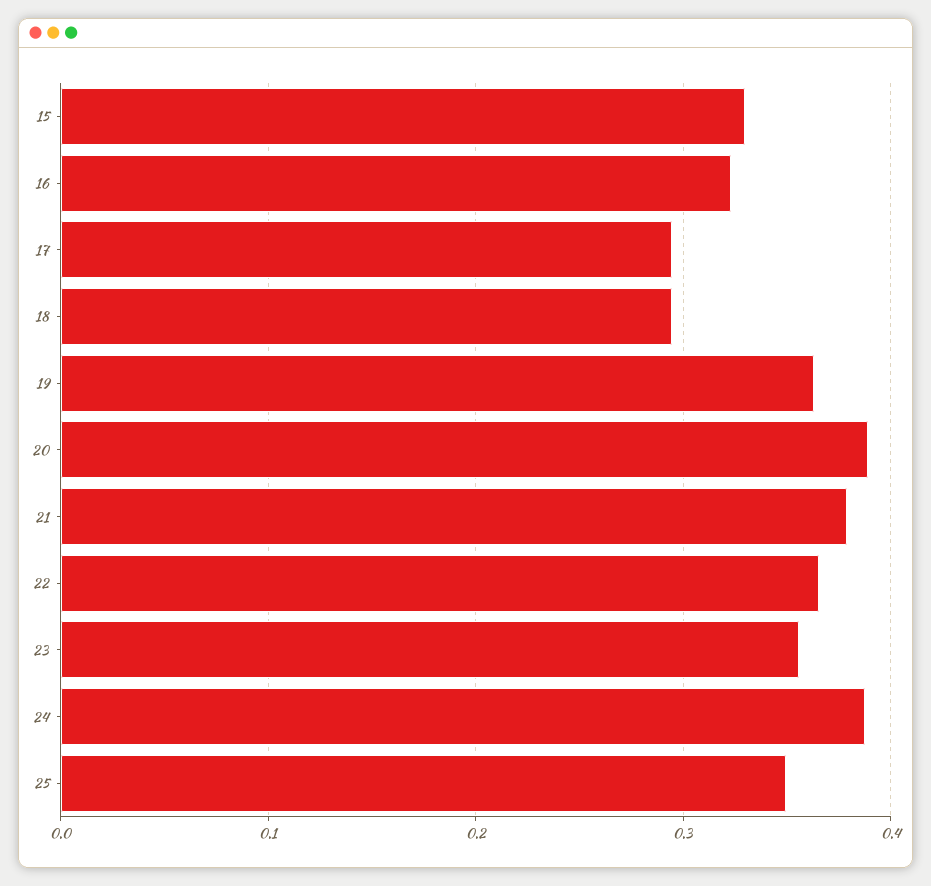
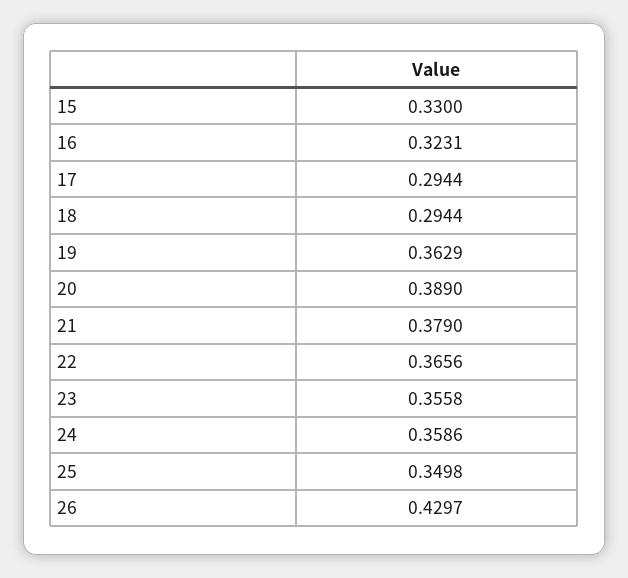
24: 0.39 -> 0.3586
26: none -> 0.4297

